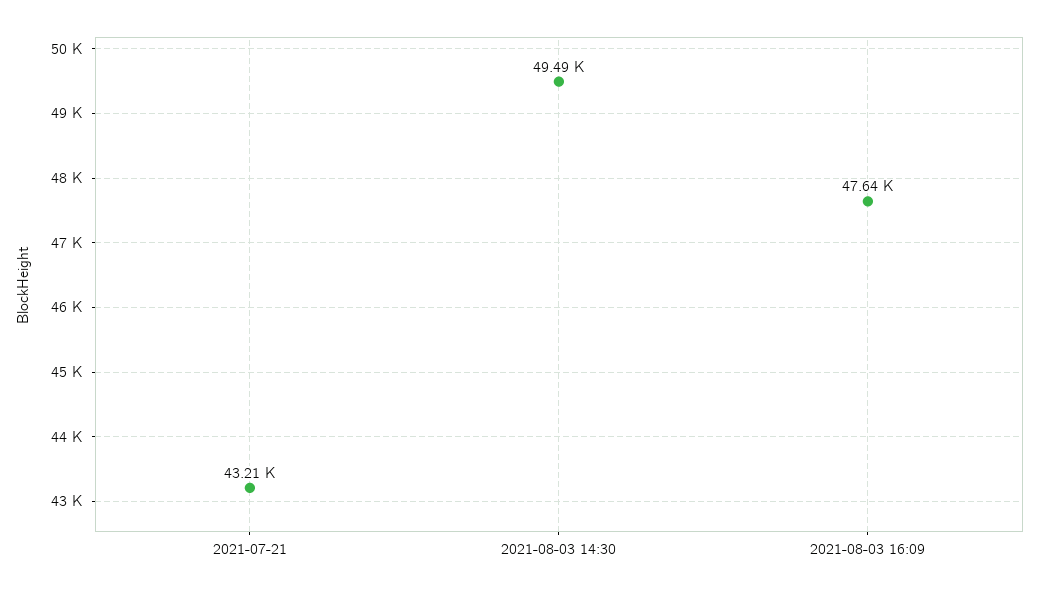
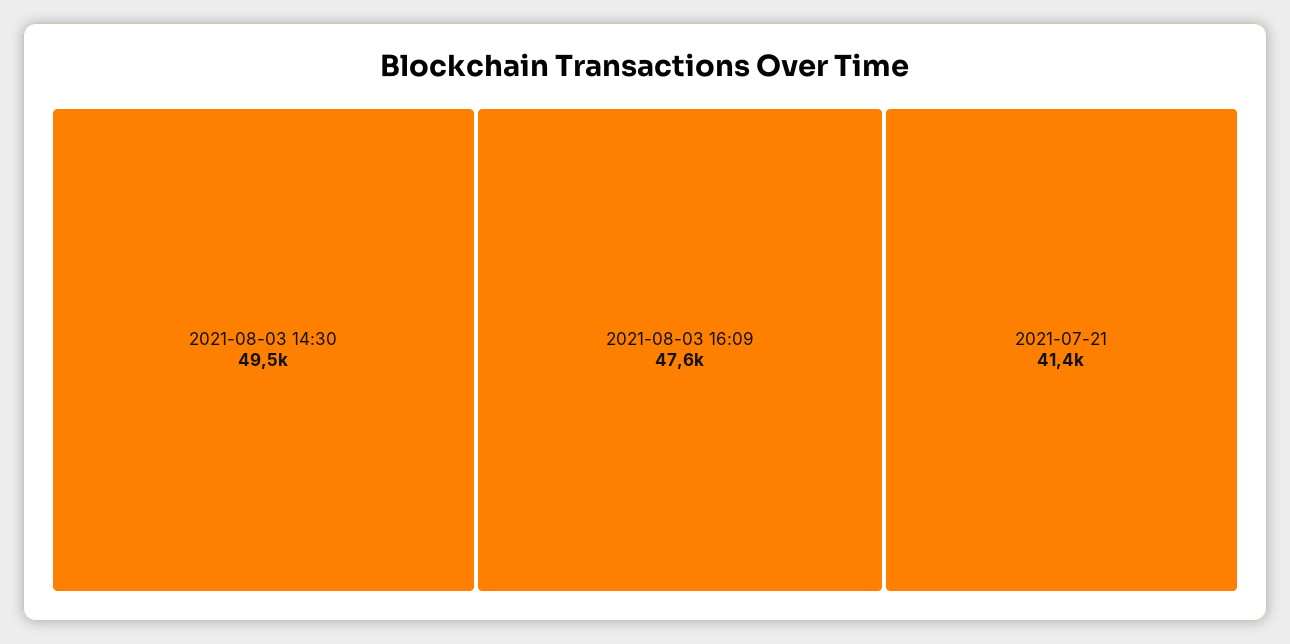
2021-07-21: 43210 -> 41400

